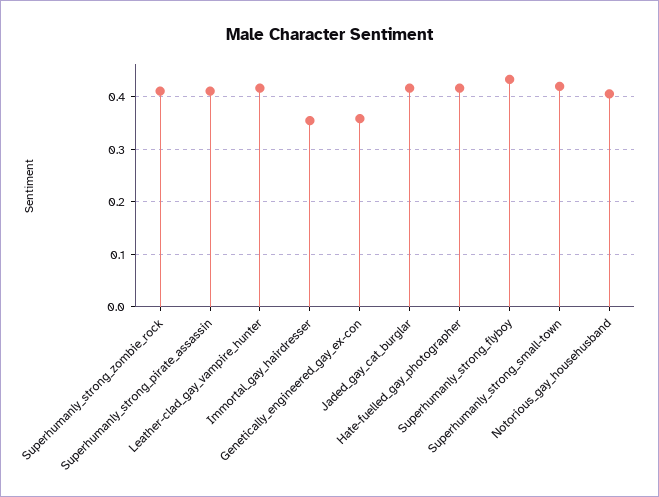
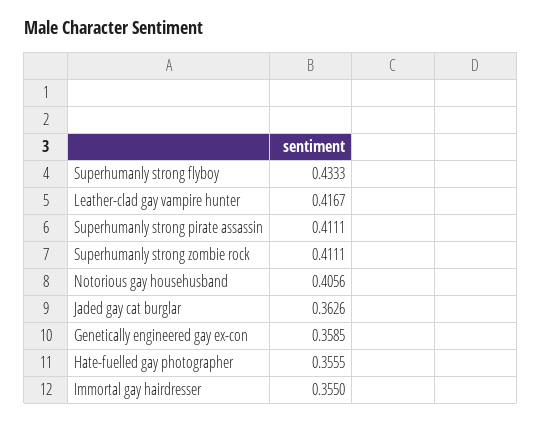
Jaded_gay_cat_burglar: 0.42 -> 0.3626
Hate-fuelled_gay_photographer: 0.42 -> 0.3555
Superhumanly_strong_small-town: 0.42 -> none

